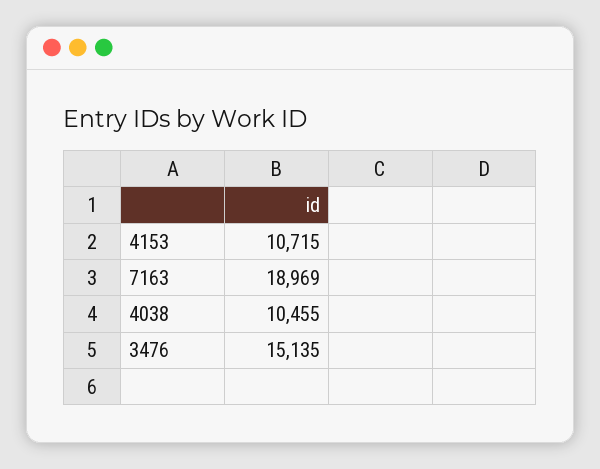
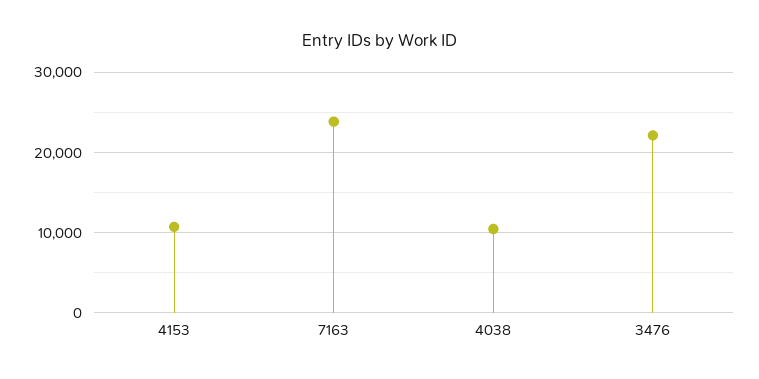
7163: 18969 -> 24000
3476: 15135 -> 22000

